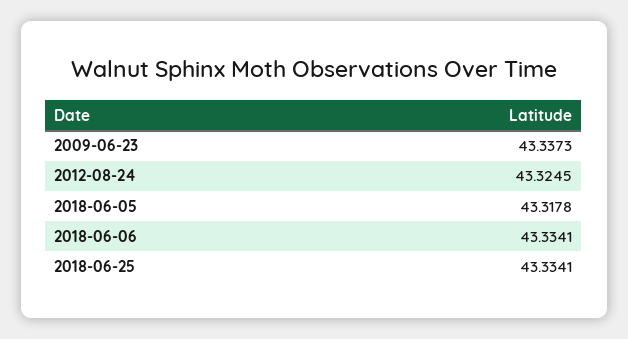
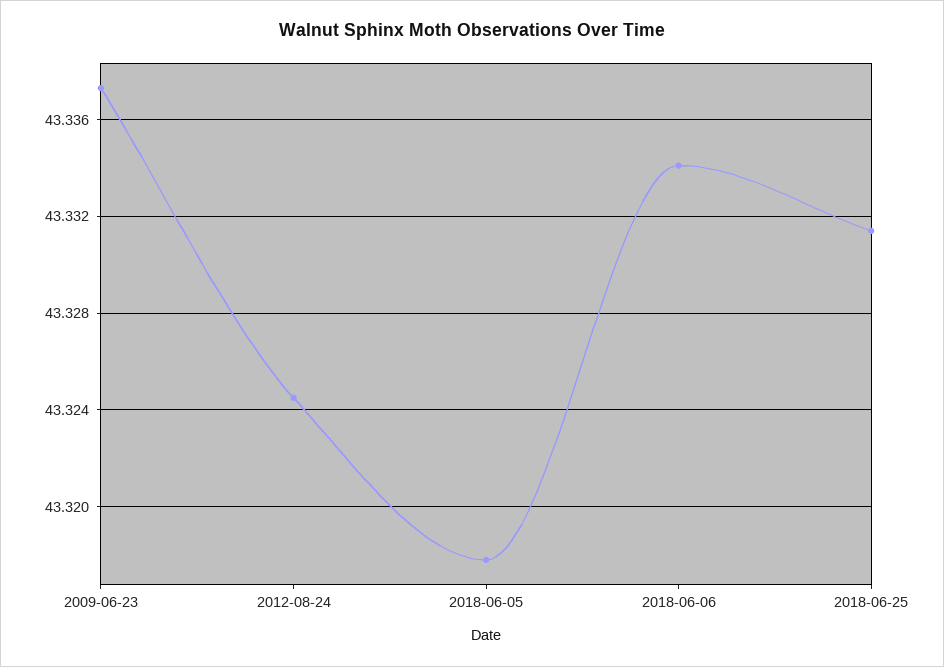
2018-06-25: 43.3341 -> 43.3315

